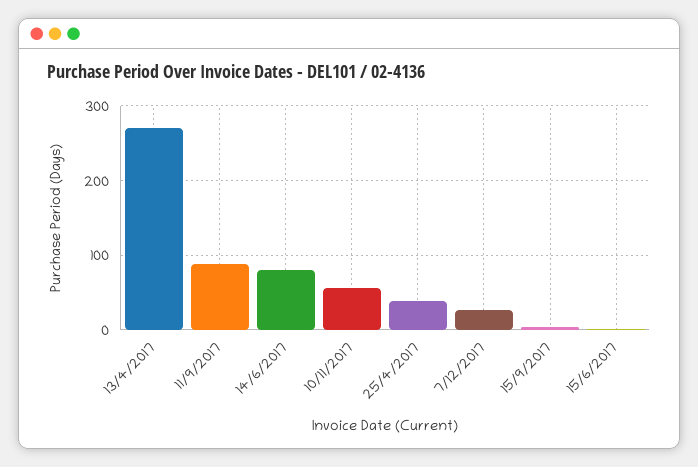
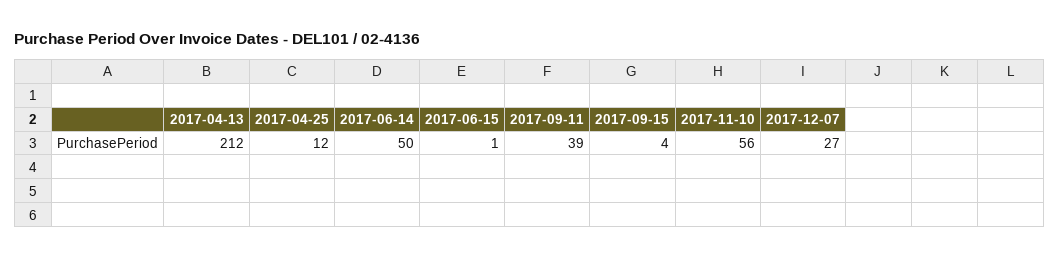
13/4/2017: 270 -> 212
11/9/2017: 90 -> 39
14/6/2017: 80 -> 50
25/4/2017: 40 -> 12

